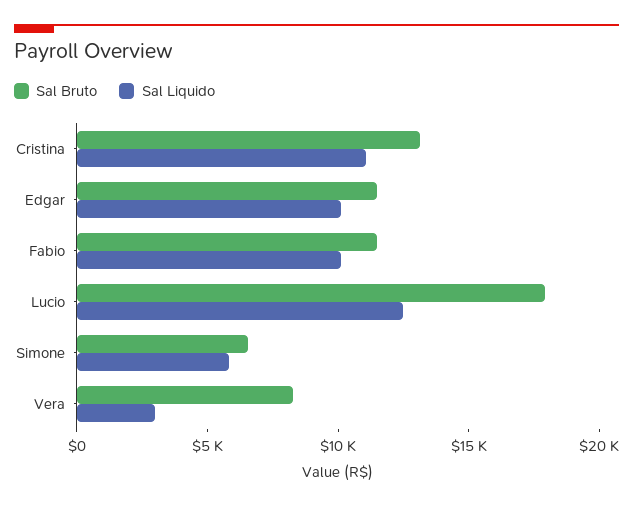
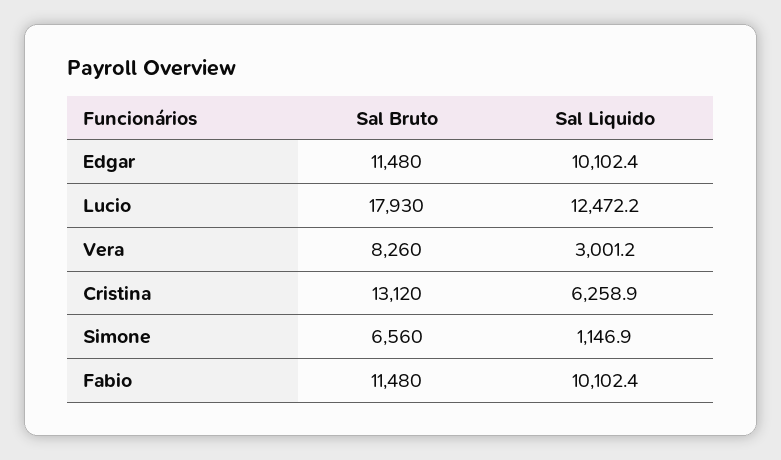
Sal Liquido, Cristina: 11000 -> 6258.9
Sal Liquido, Simone: 6000 -> 1146.9

